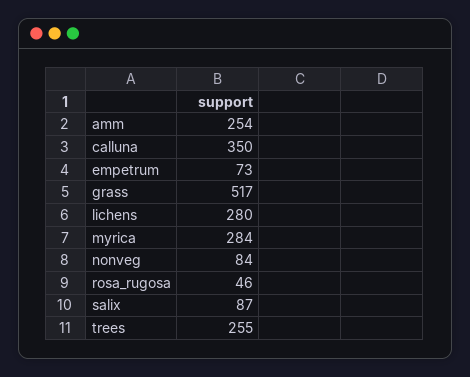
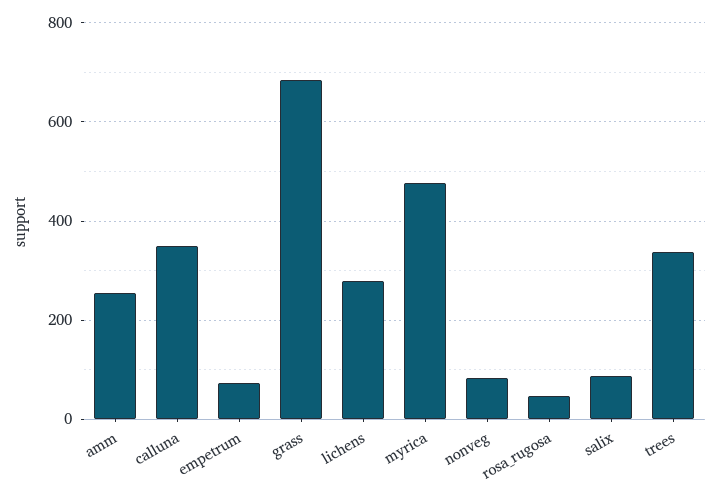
grass: 517 -> 680
myrica: 284 -> 480
trees: 255 -> 340

